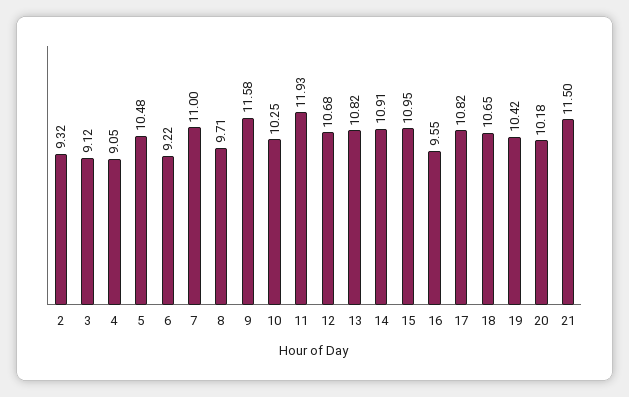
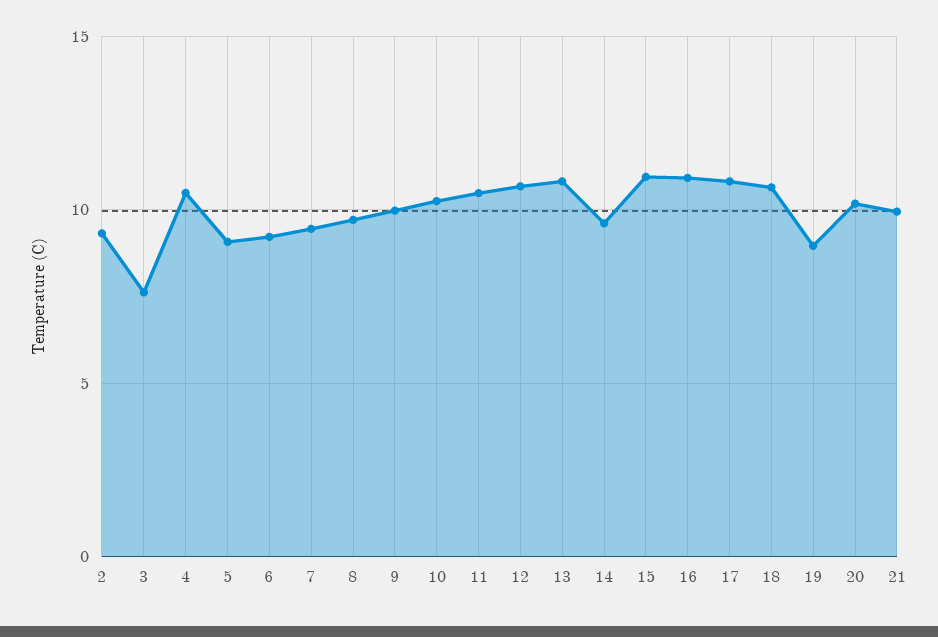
3: 9.12 -> 7.5
4: 9.05 -> 10.5
5: 10.48 -> 9
7: 11 -> 9.5
9: 11.58 -> 10
11: 11.93 -> 10.5
14: 10.91 -> 9.5
16: 9.55 -> 11
19: 10.42 -> 9
21: 11.5 -> 10

